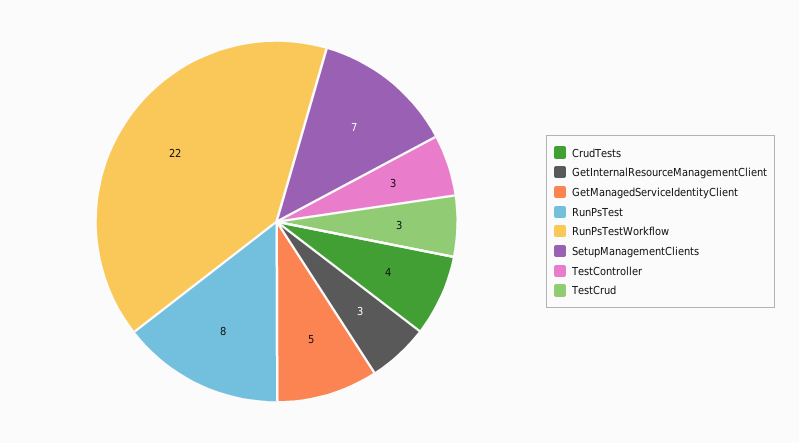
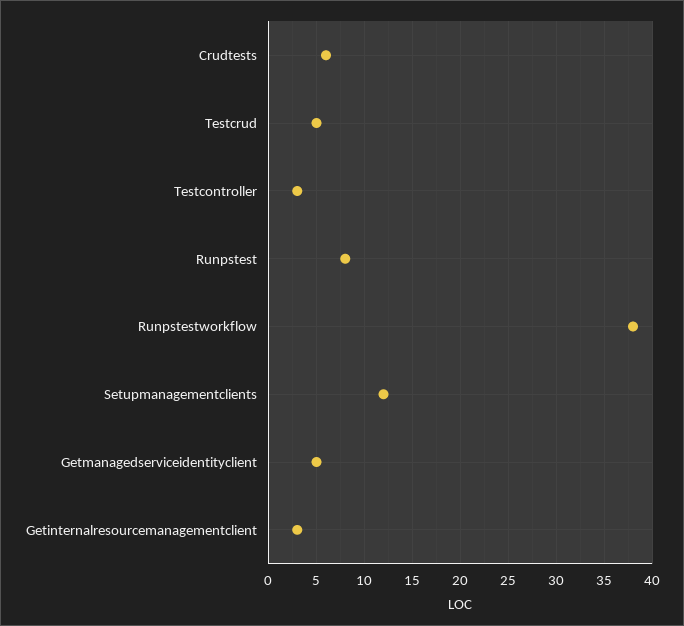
CrudTests: 4 -> 6
RunPsTestWorkflow: 22 -> 38
SetupManagementClients: 7 -> 12
TestCrud: 3 -> 5

